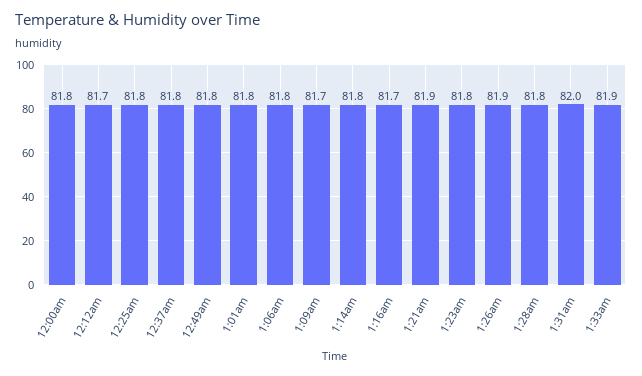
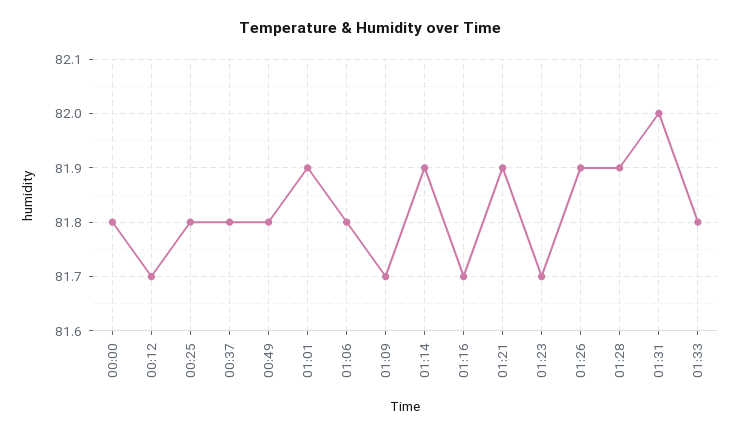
1:01am: 81.8 -> 81.9
1:14am: 81.8 -> 81.9
1:23am: 81.8 -> 81.7
1:28am: 81.8 -> 81.9
1:33am: 81.9 -> 81.8

